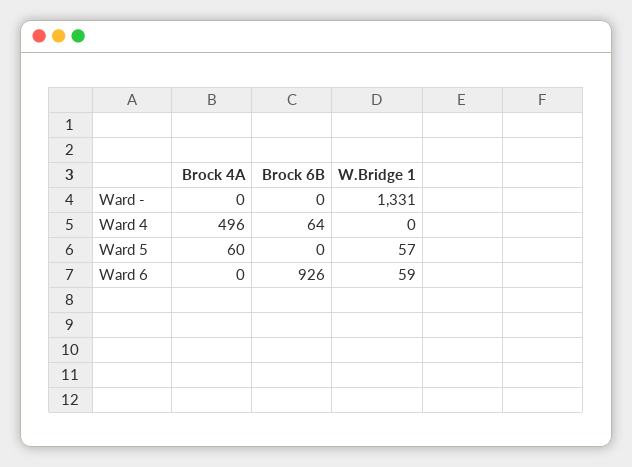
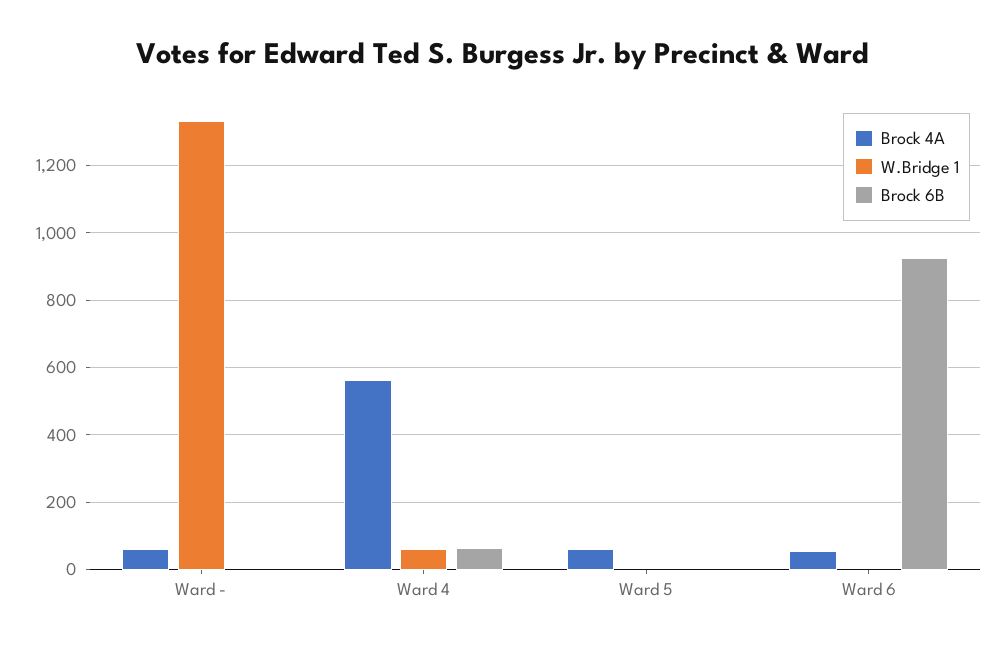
Brock 4A, Ward -: 0 -> 60
Brock 4A, Ward 4: 496 -> 560
W.Bridge 1, Ward 4: 0 -> 60
W.Bridge 1, Ward 5: 57 -> 0
Brock 4A, Ward 6: 0 -> 60
W.Bridge 1, Ward 6: 59 -> 0

